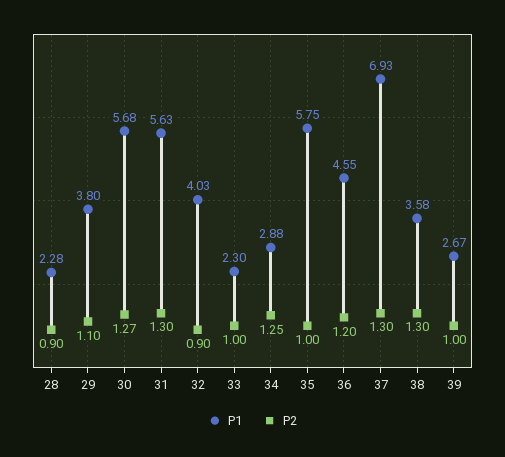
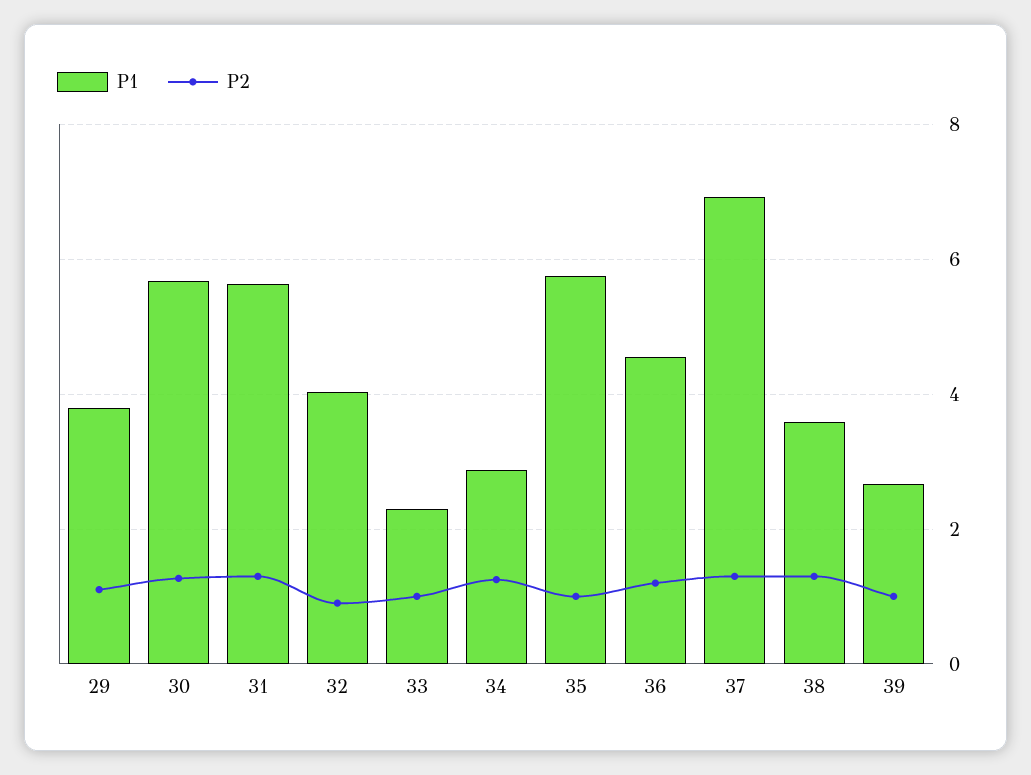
P1, 28: 2.28 -> none
P2, 28: 0.9 -> none

